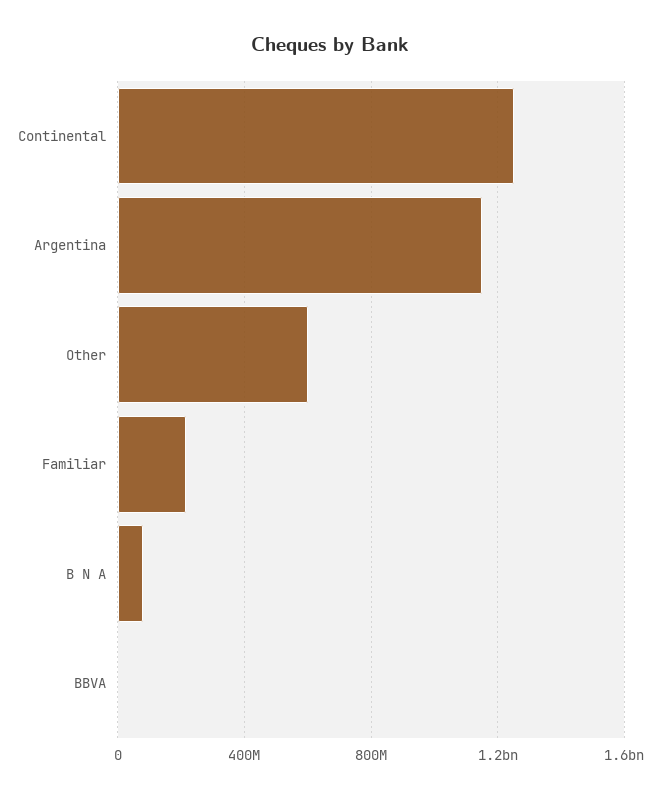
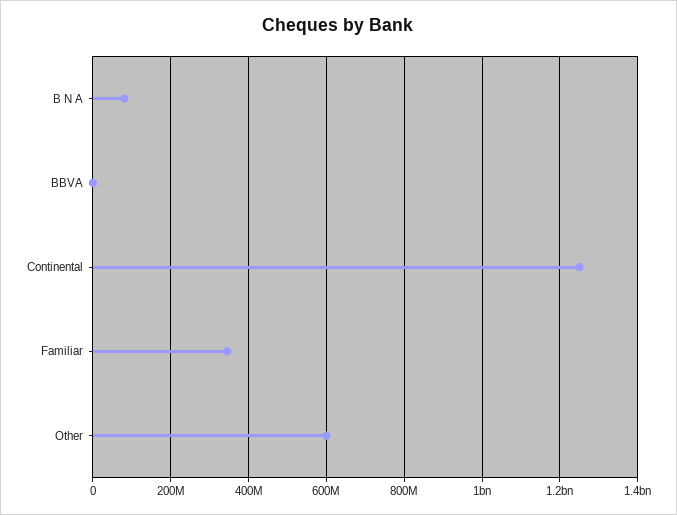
Argentina: 1150000000 -> none
Familiar: 200000000 -> 340000000

